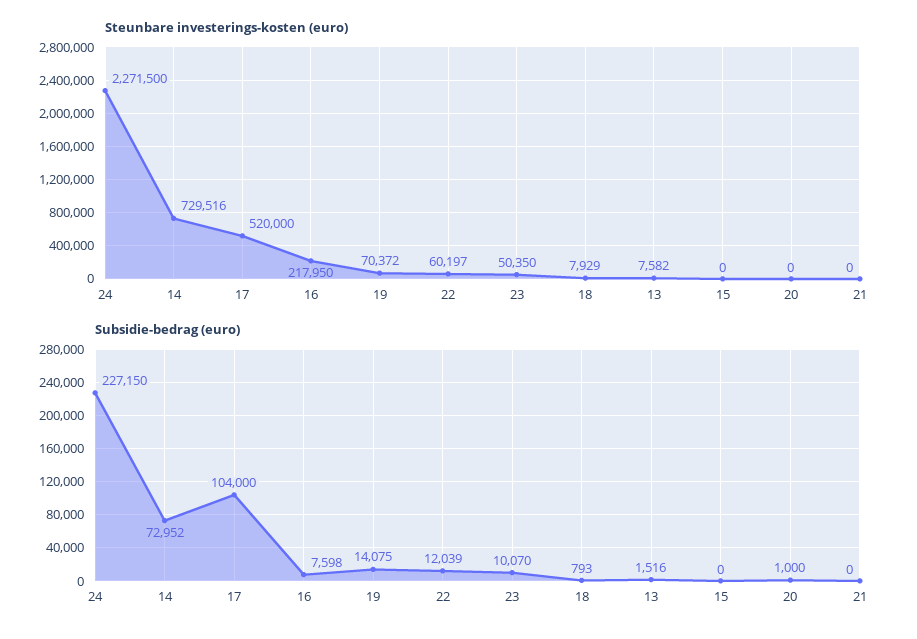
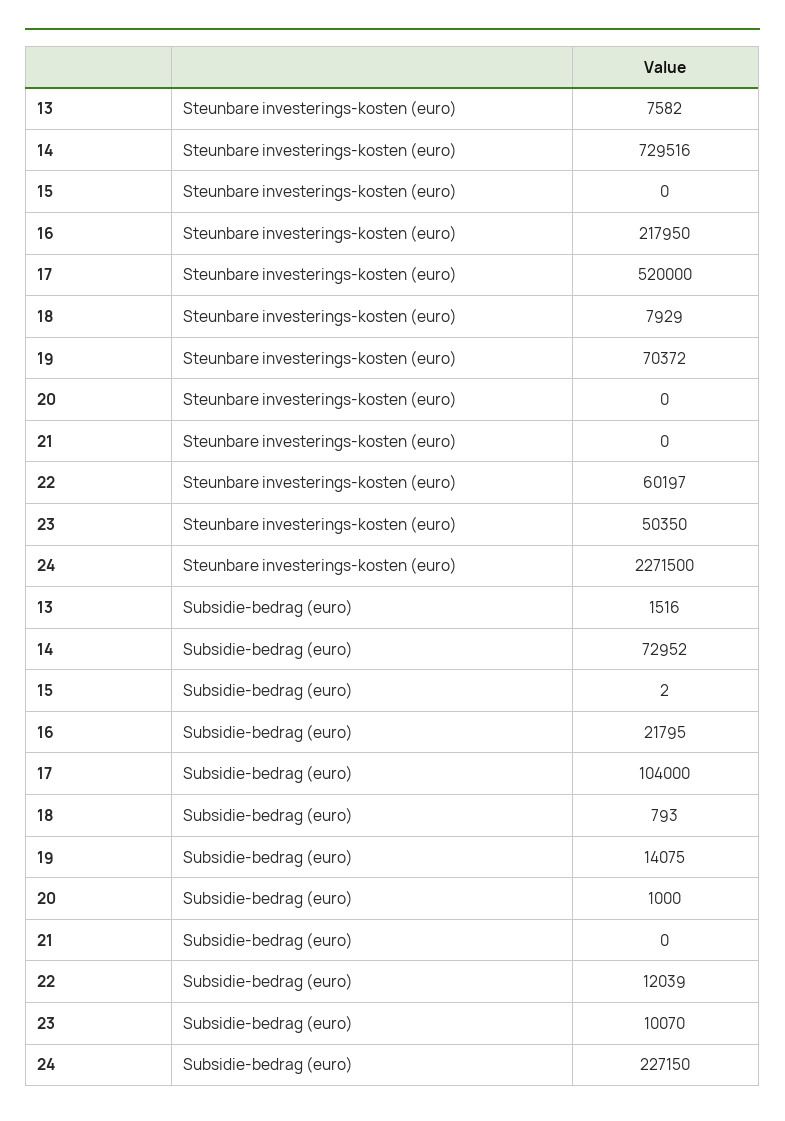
Subsidie-bedrag (euro), 16: 7598 -> 21795
Subsidie-bedrag (euro), 15: 0 -> 2

